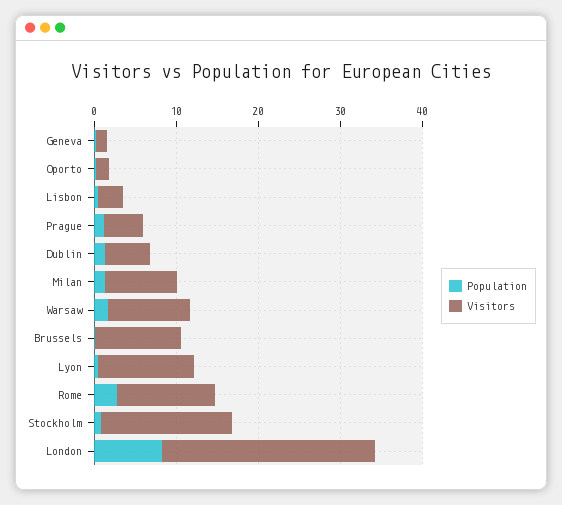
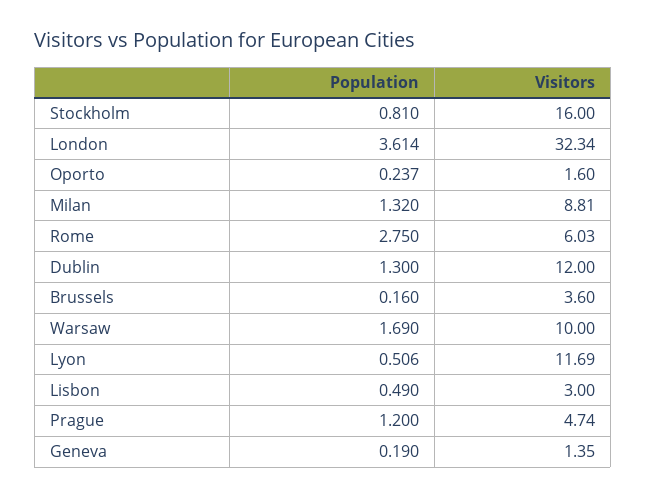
Visitors, Dublin: 6 -> 12
Visitors, Brussels: 10 -> 3.6
Visitors, Rome: 12 -> 6.03
Population, London: 8 -> 3.614
Visitors, London: 26 -> 32.34

